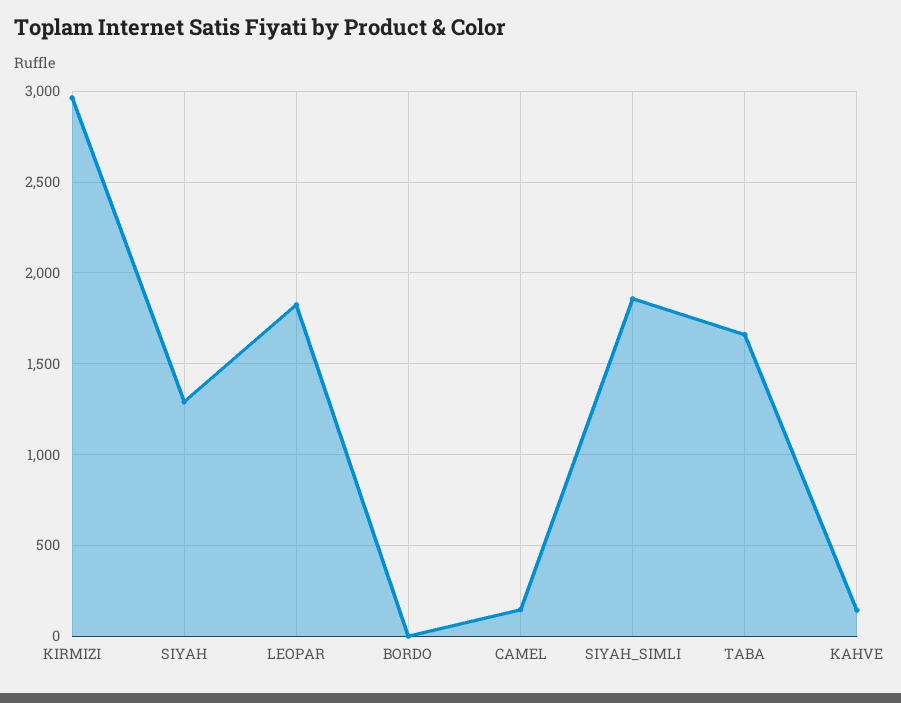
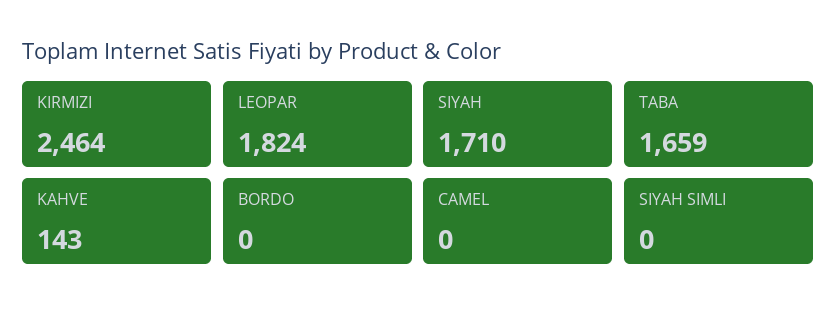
KIRMIZI: 2950 -> 2464
SIYAH: 1300 -> 1710
CAMEL: 150 -> 0
SIYAH_SIMLI: 1850 -> 0

